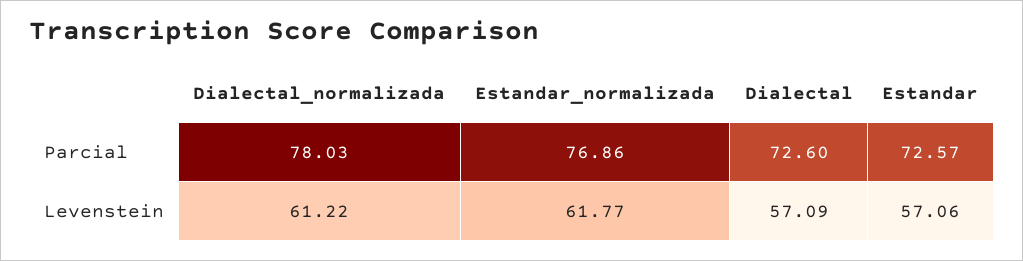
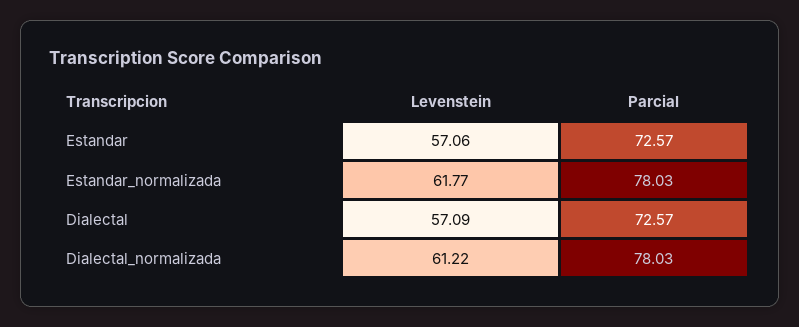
Estandar_normalizada, Parcial: 76.86 -> 78.03
Dialectal, Parcial: 72.6 -> 72.57

